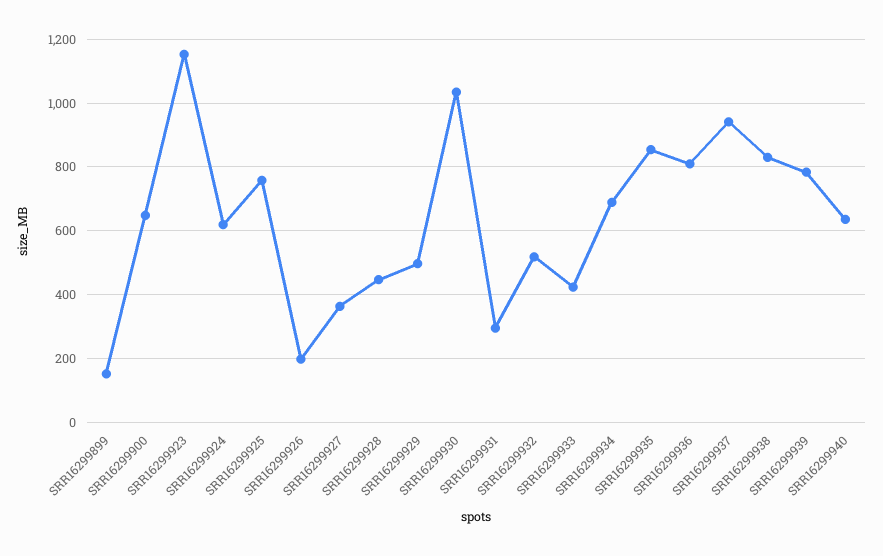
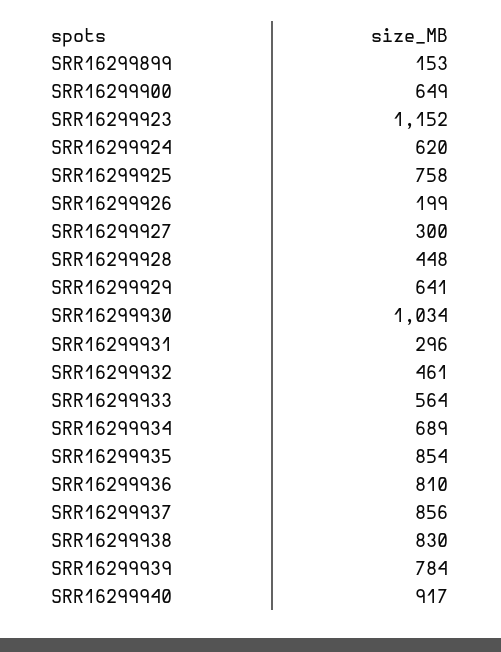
SRR16299927: 360 -> 300
SRR16299929: 500 -> 641
SRR16299932: 520 -> 461
SRR16299933: 420 -> 564
SRR16299937: 940 -> 856
SRR16299940: 640 -> 917

